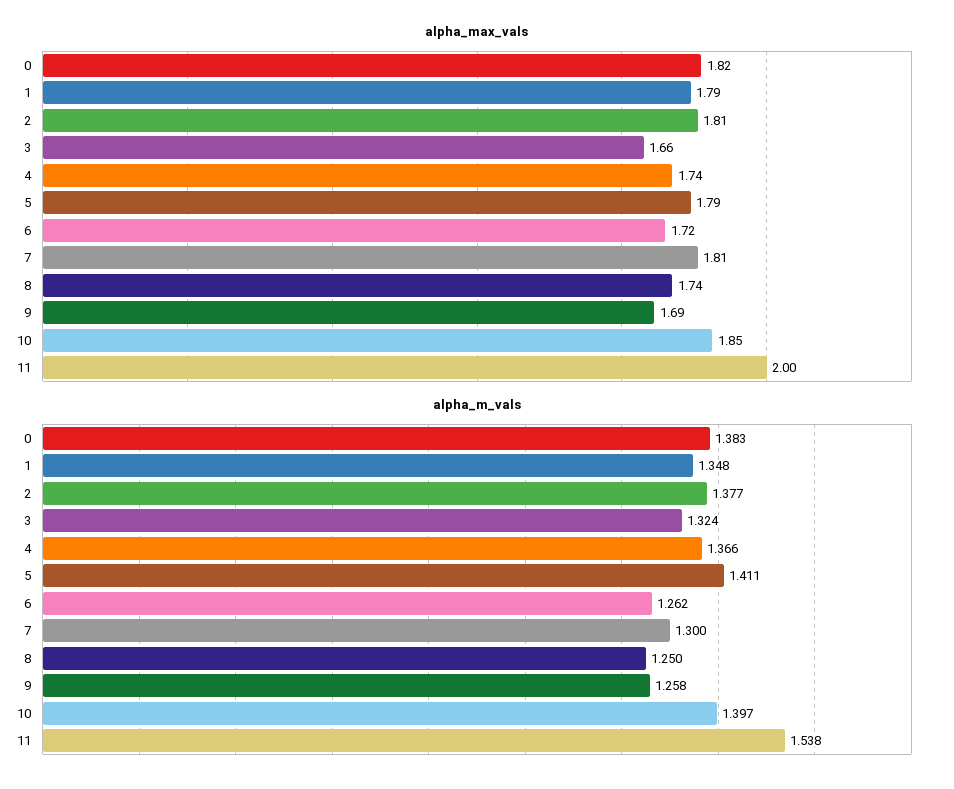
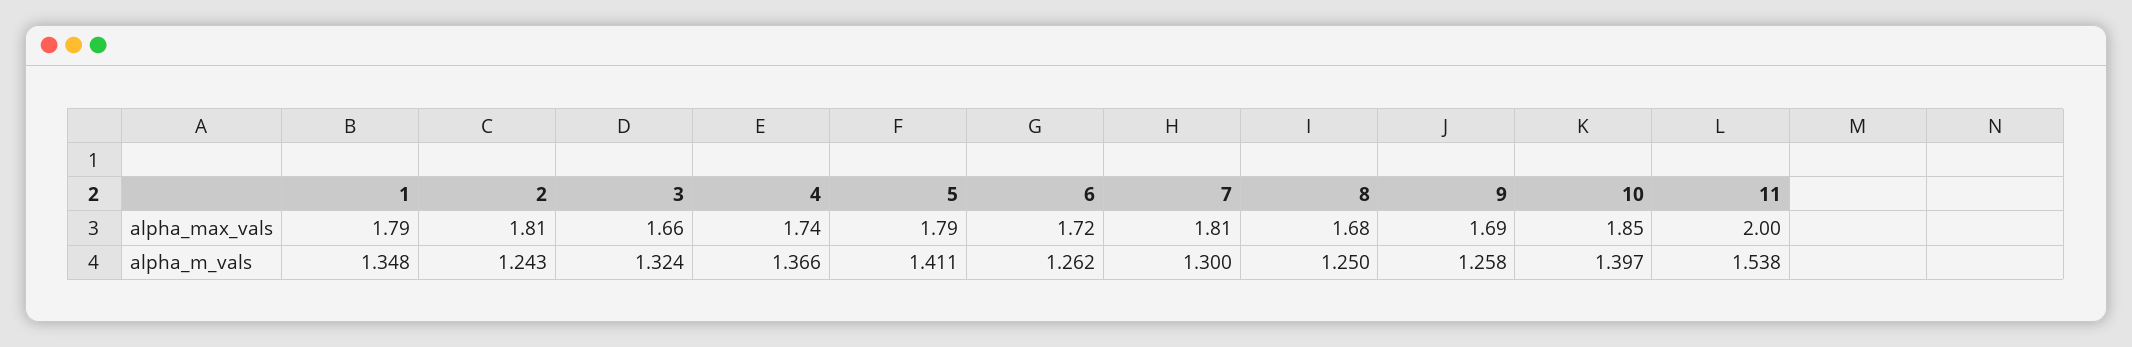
alpha_max_vals, 0: 1.82 -> none
alpha_max_vals, 8: 1.74 -> 1.68
alpha_m_vals, 0: 1.383 -> none
alpha_m_vals, 2: 1.377 -> 1.243

